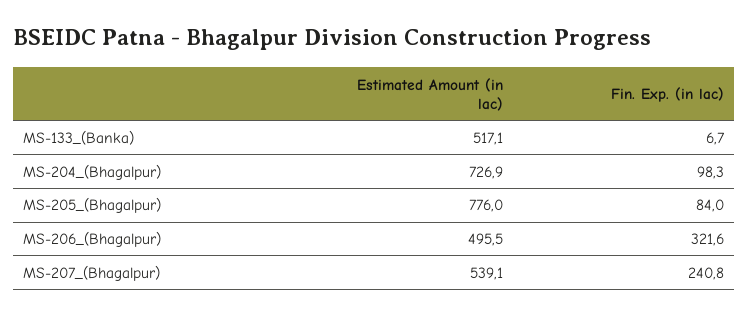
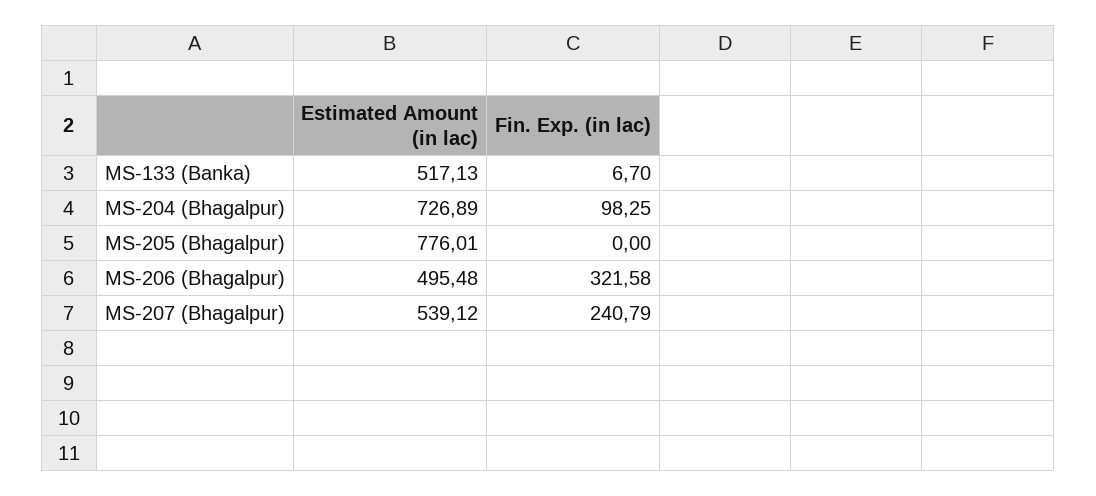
Fin. Exp. (in lac), MS-205_(Bhagalpur): 84 -> 0

